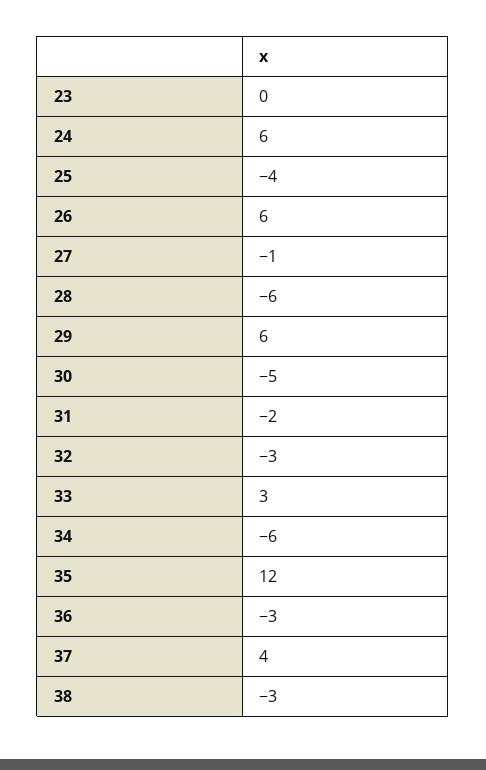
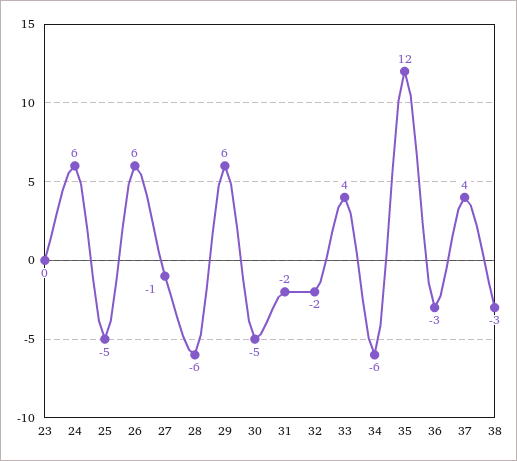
25: -4 -> -5
32: -3 -> -2
33: 3 -> 4

